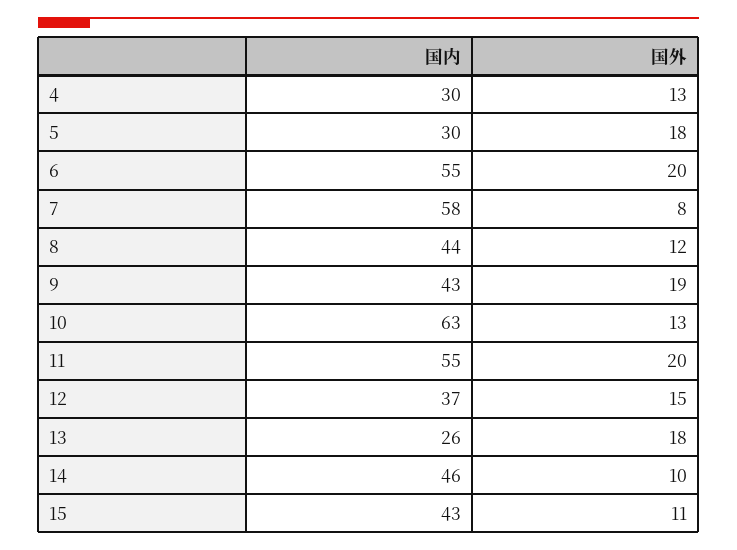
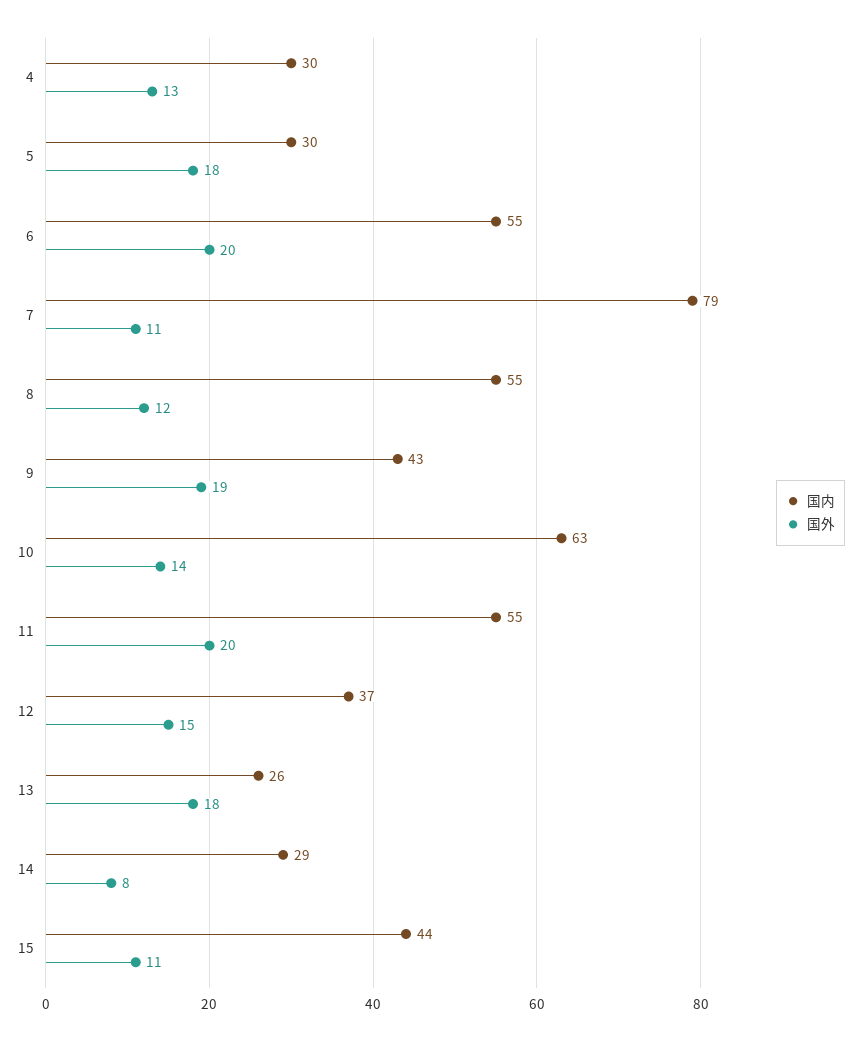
国内, 7: 58 -> 79
国外, 7: 8 -> 11
国内, 8: 44 -> 55
国外, 10: 13 -> 14
国内, 14: 46 -> 29
国外, 14: 10 -> 8
国内, 15: 43 -> 44

